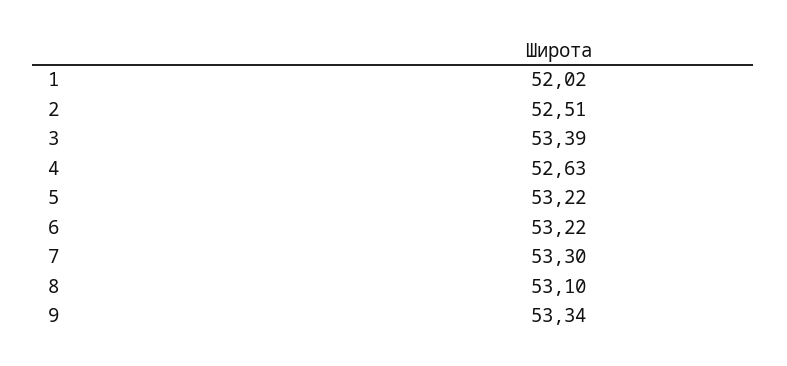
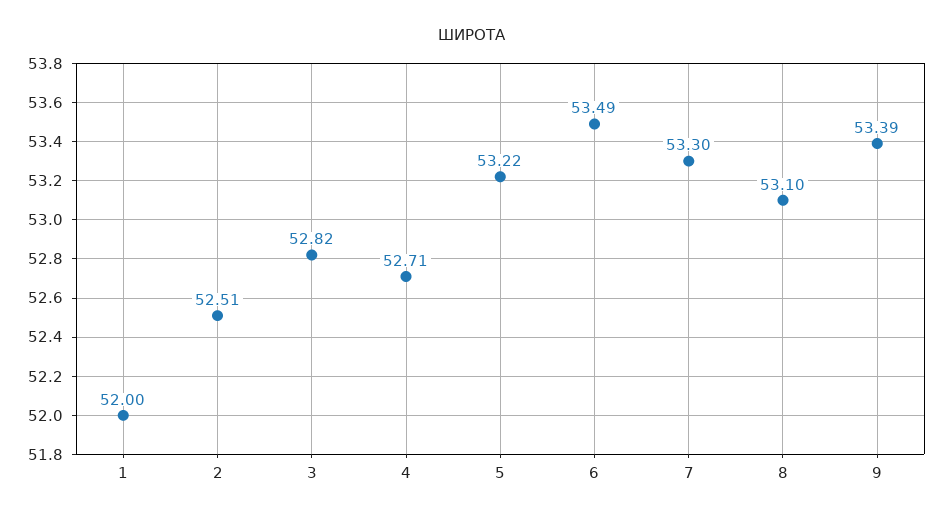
1: 52.02 -> 52
3: 53.39 -> 52.82
4: 52.63 -> 52.71
6: 53.22 -> 53.49
9: 53.34 -> 53.39

